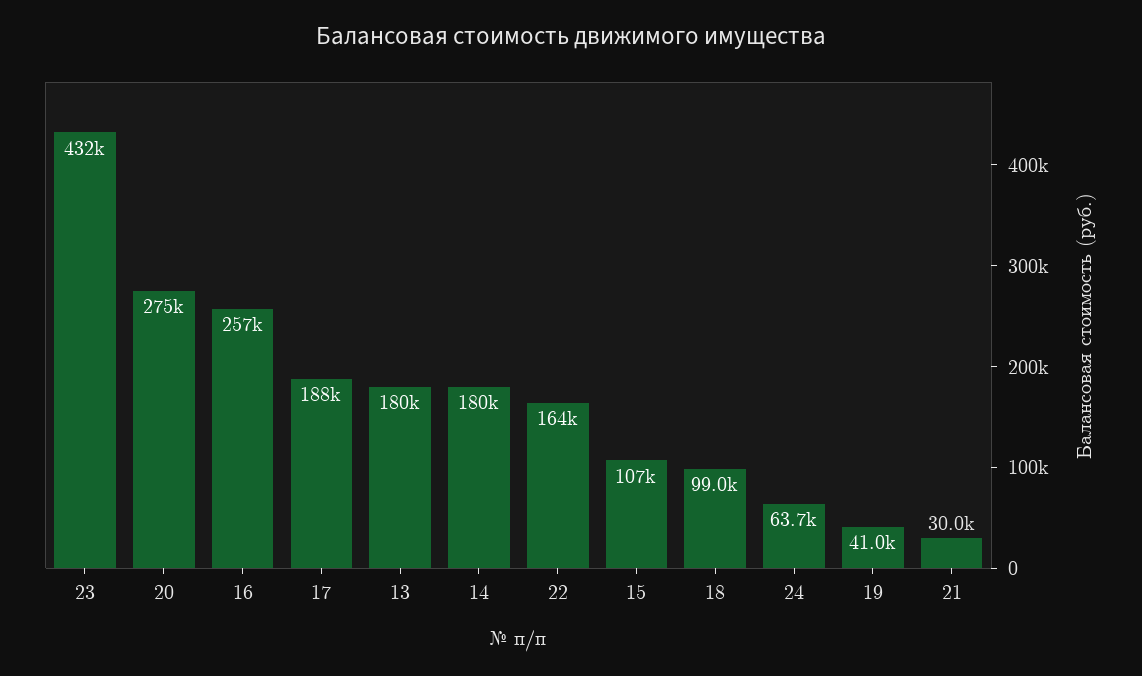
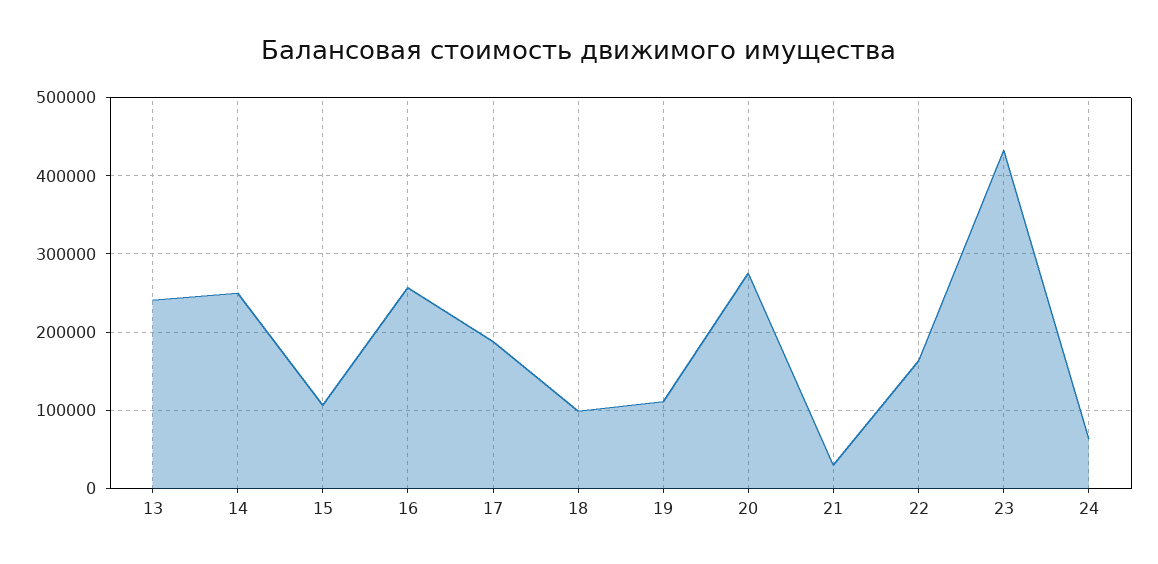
13: 180000 -> 240000
14: 180000 -> 250000
19: 41000 -> 110000

